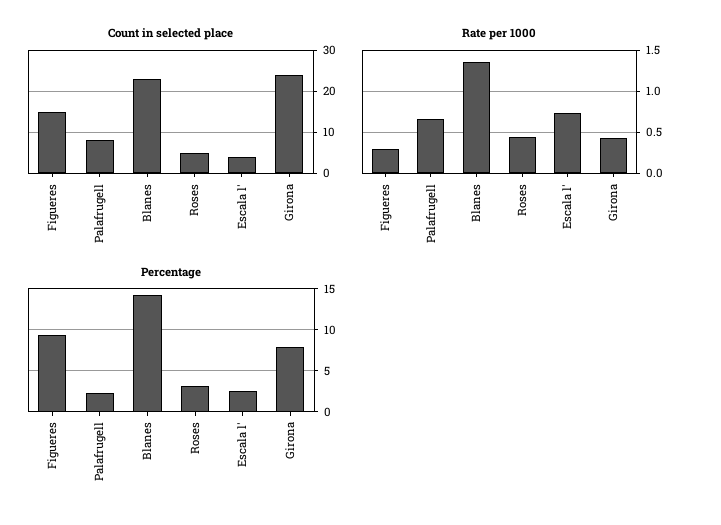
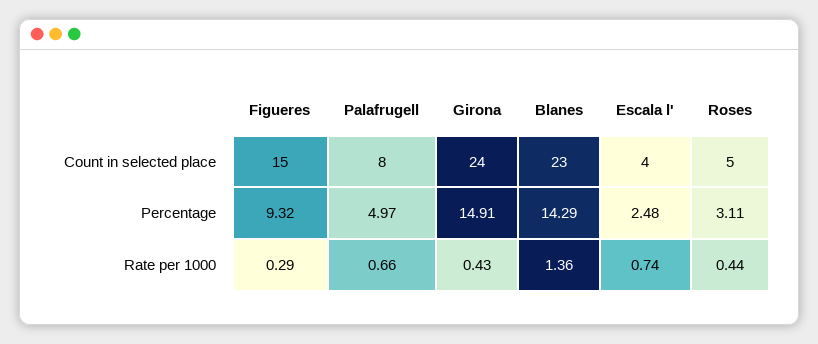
Percentage, Palafrugell: 2 -> 4.97
Percentage, Girona: 8 -> 14.91

